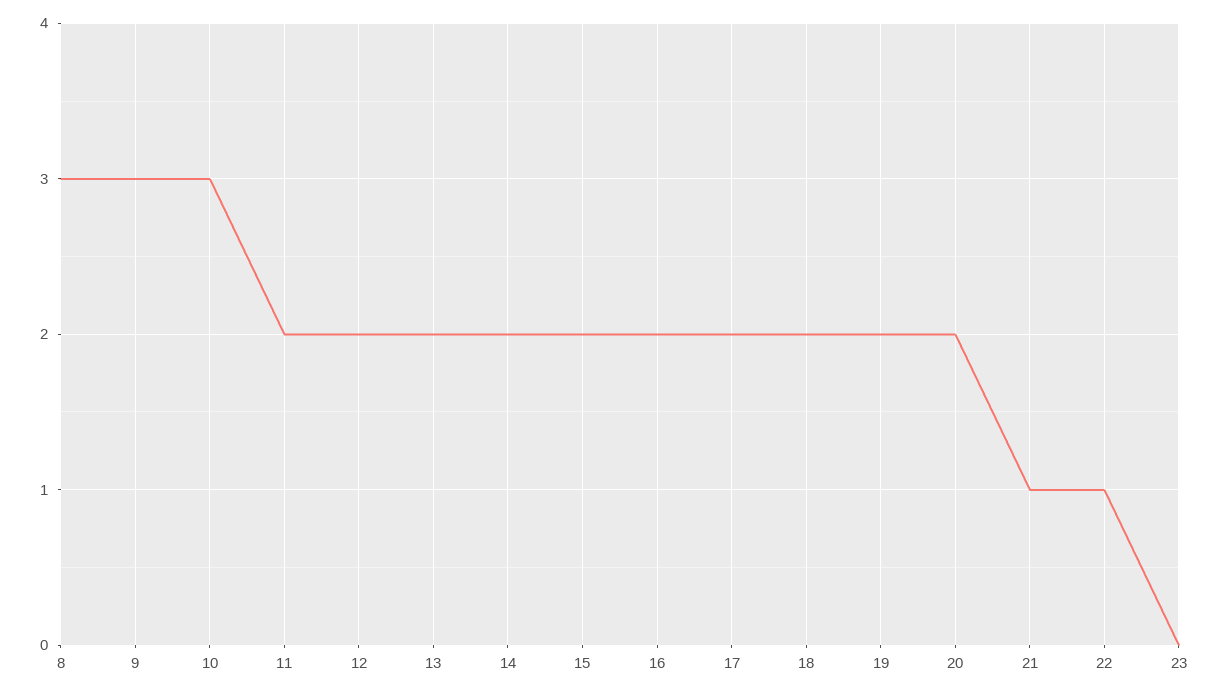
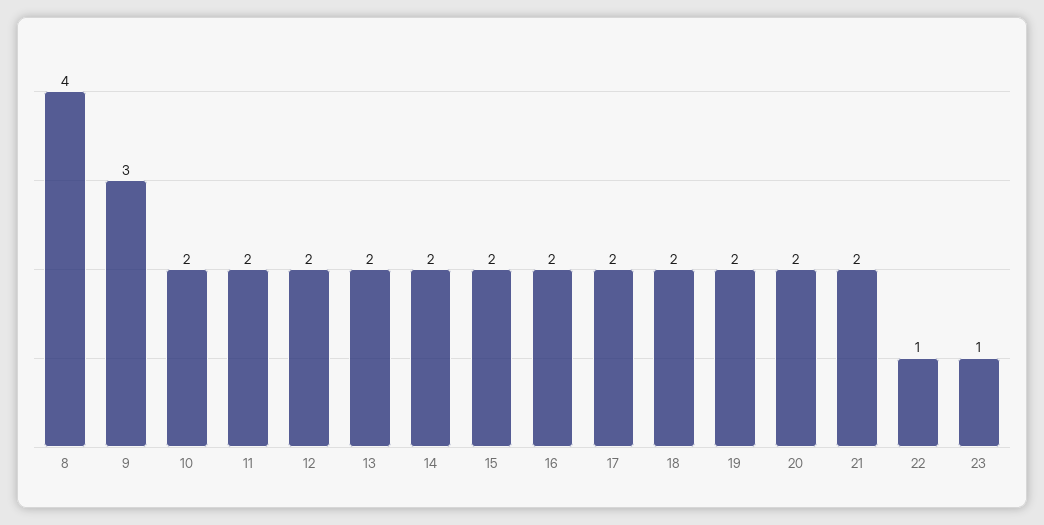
8: 3 -> 4
10: 3 -> 2
21: 1 -> 2
23: 0 -> 1

